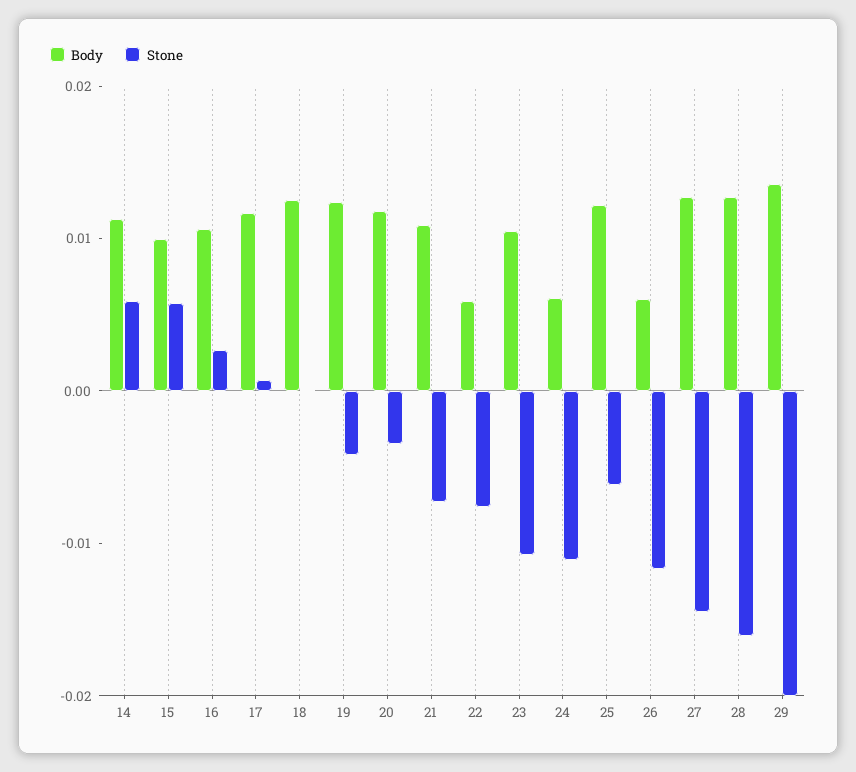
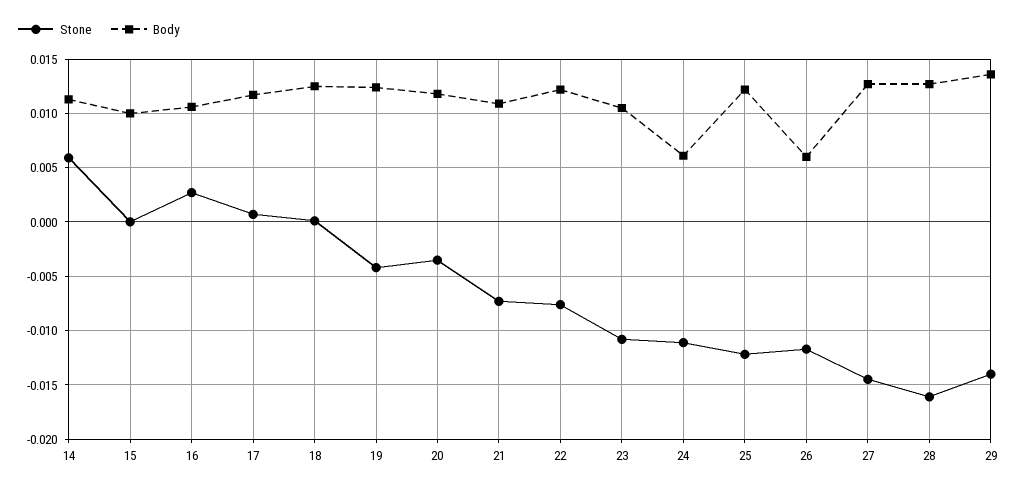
Stone, 15: 0.006 -> 0
Body, 22: 0.006 -> 0.012
Stone, 25: -0.006 -> -0.012
Stone, 29: -0.02 -> -0.014

